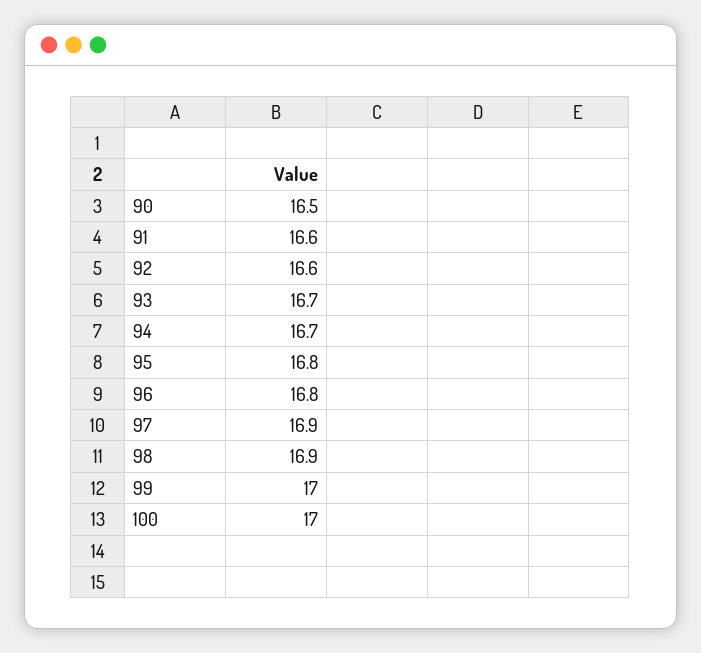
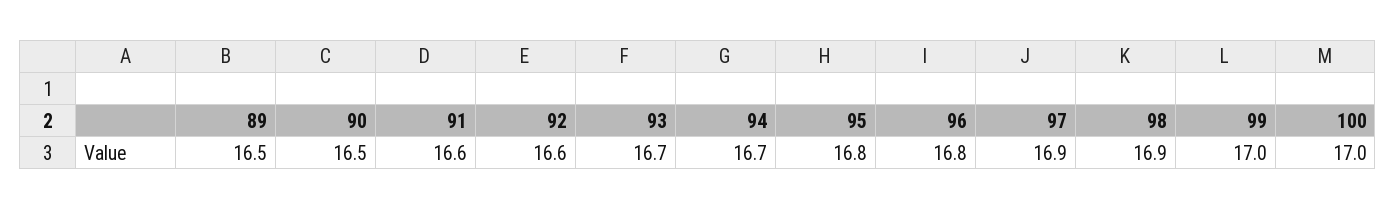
89: none -> 16.5

